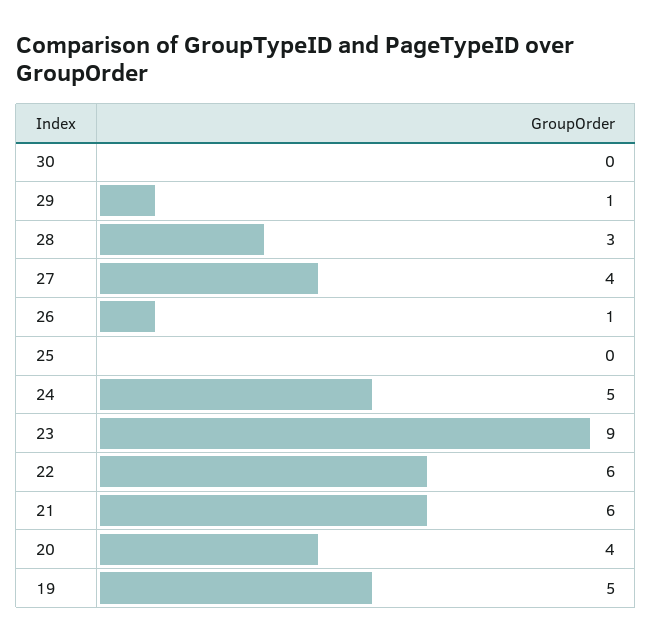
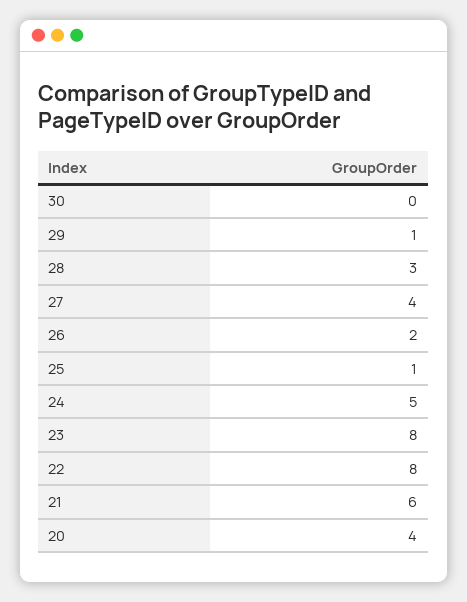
26: 1 -> 2
25: 0 -> 1
23: 9 -> 8
22: 6 -> 8
19: 5 -> none

